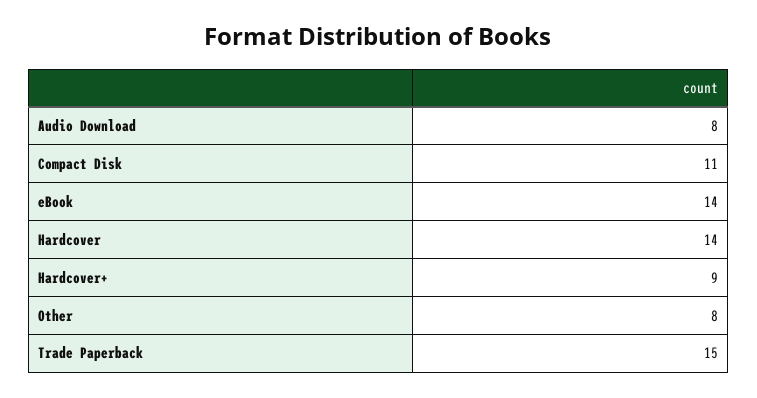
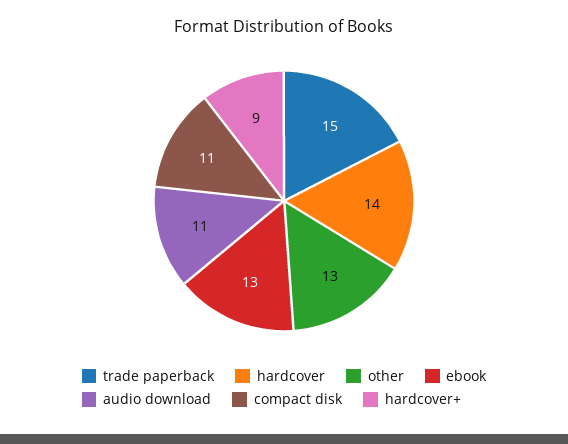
Audio Download: 8 -> 11
eBook: 14 -> 13
Other: 8 -> 13

